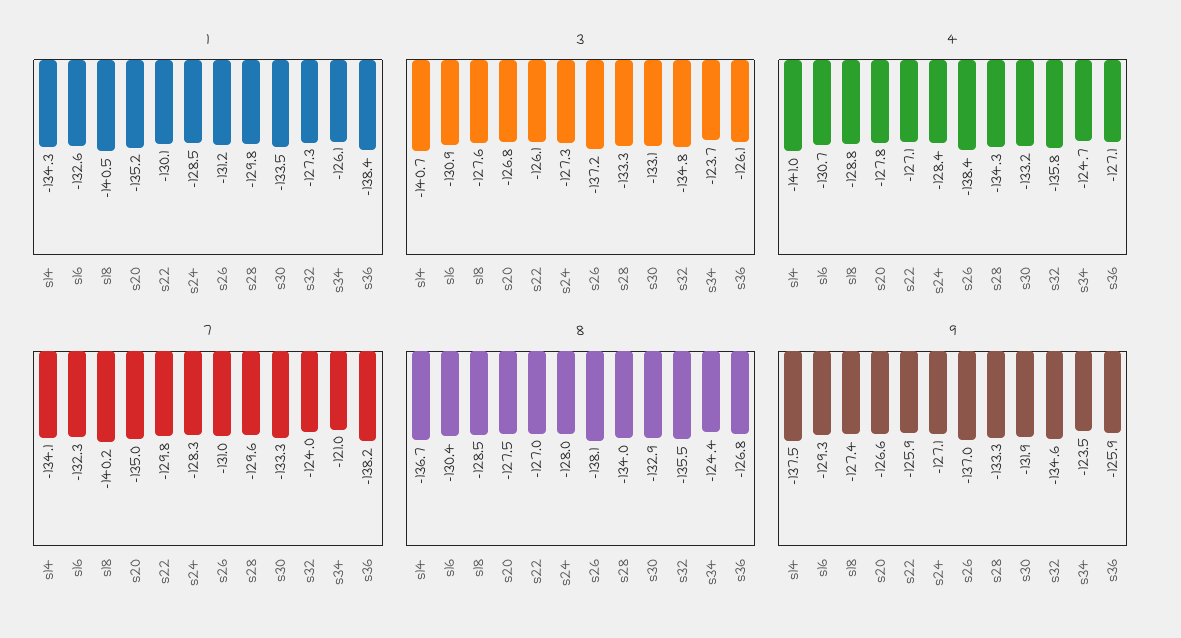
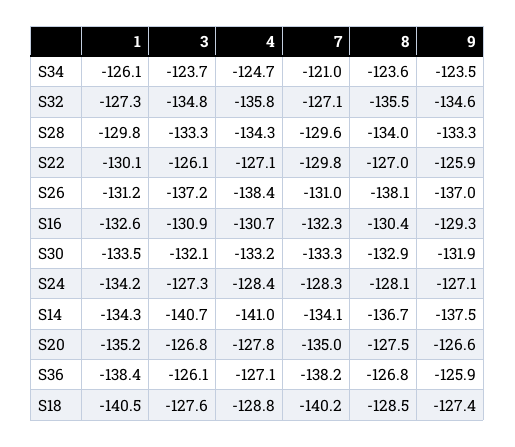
1, s24: -128.5 -> -134.2
3, s30: -133.1 -> -132.1
7, s32: -124 -> -127.1
8, s24: -128 -> -128.1
8, s34: -124.4 -> -123.6

